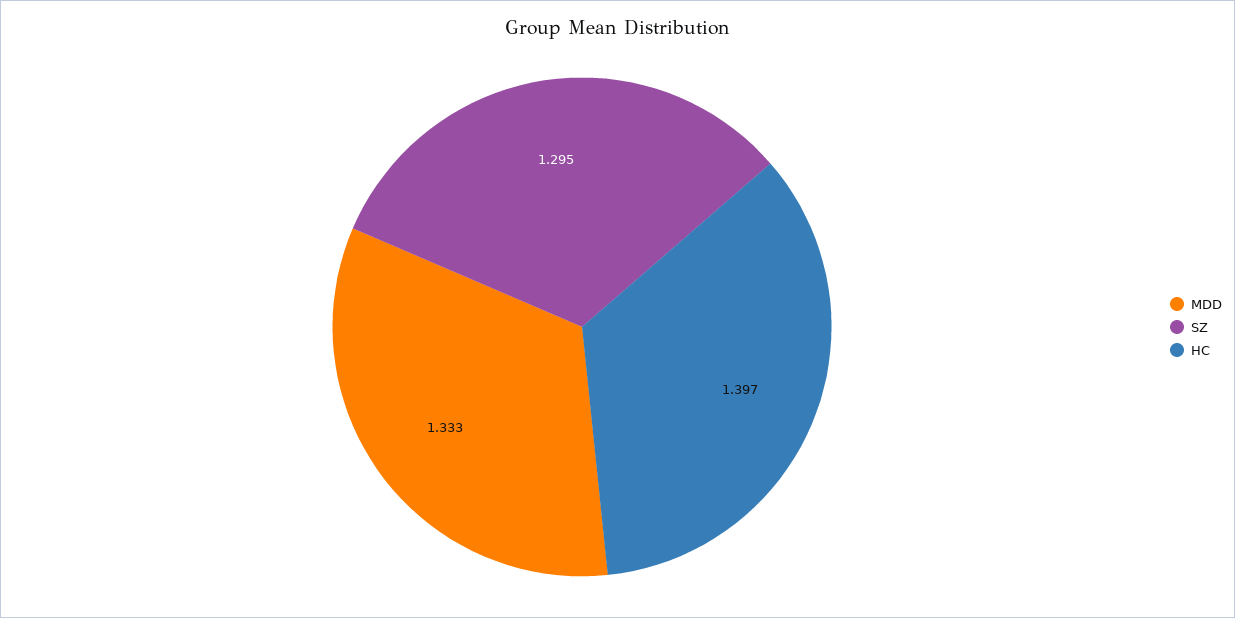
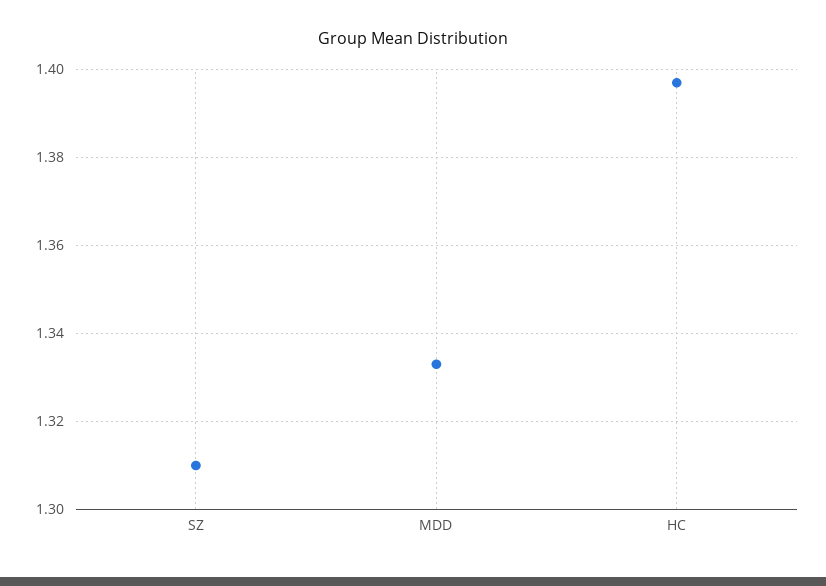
SZ: 1.295 -> 1.31

